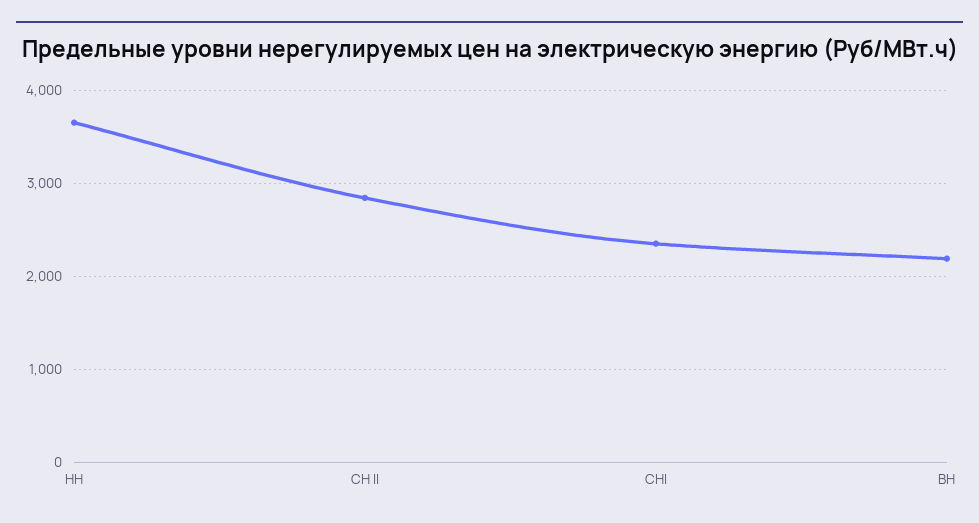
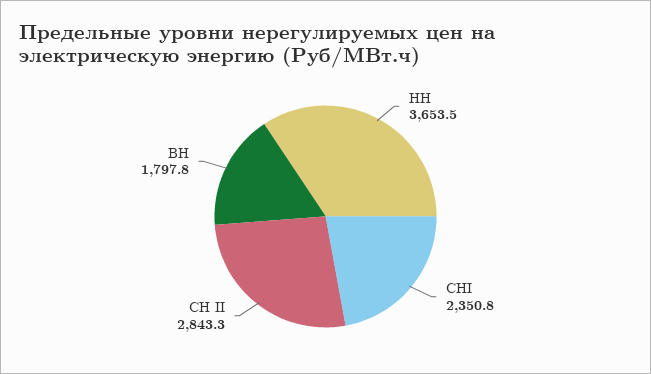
ВН: 2200 -> 1797.8

